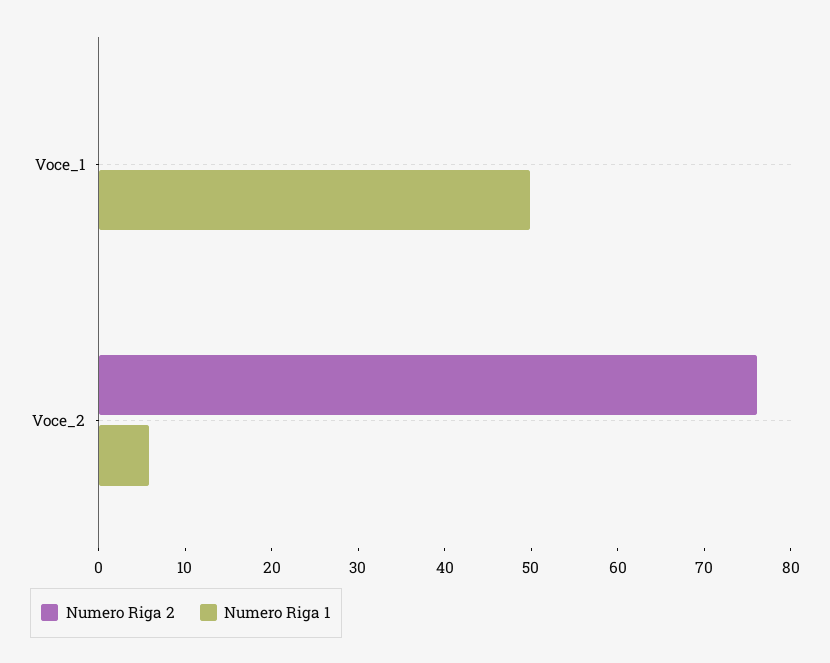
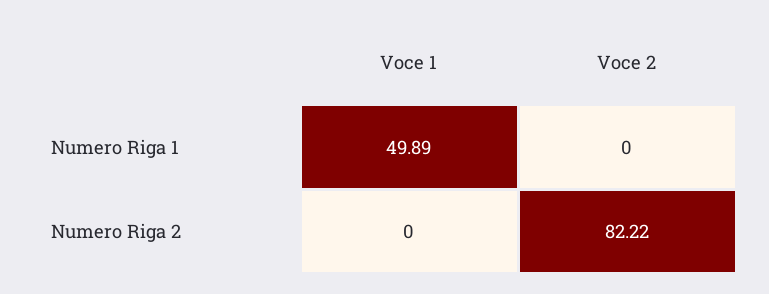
Numero Riga 2, Voce_2: 76 -> 82.22
Numero Riga 1, Voce_2: 6 -> 0

